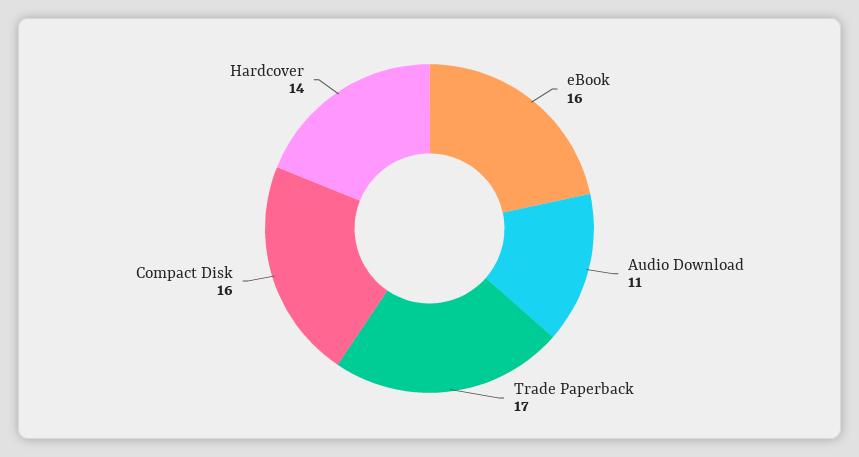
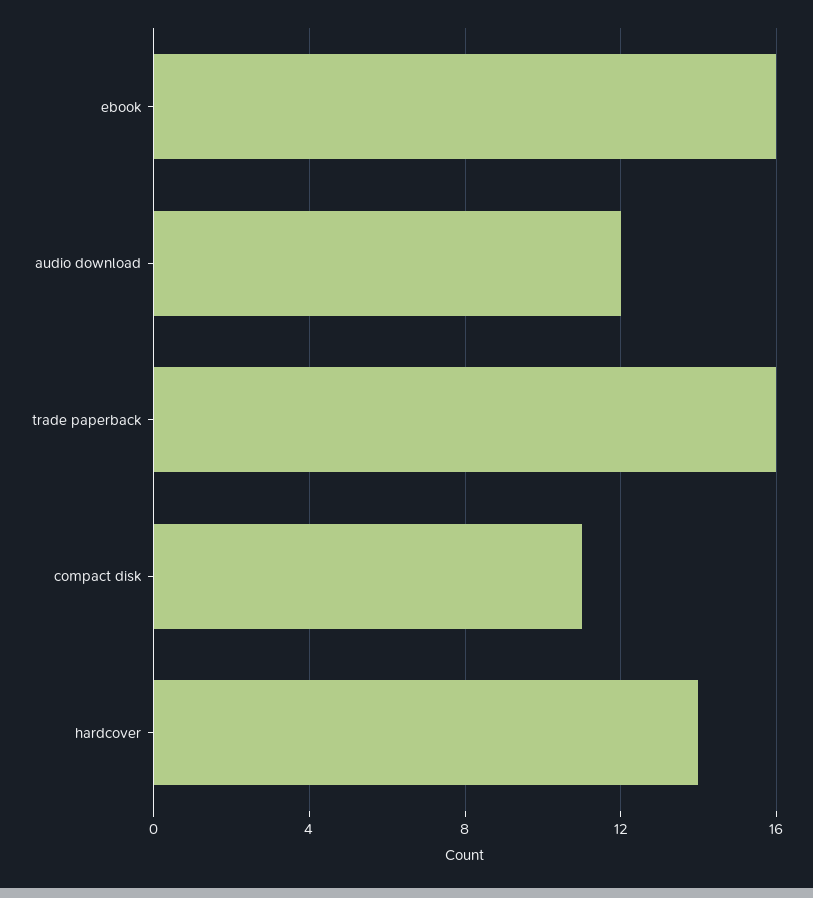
Audio Download: 11 -> 12
Trade Paperback: 17 -> 16
Compact Disk: 16 -> 11

